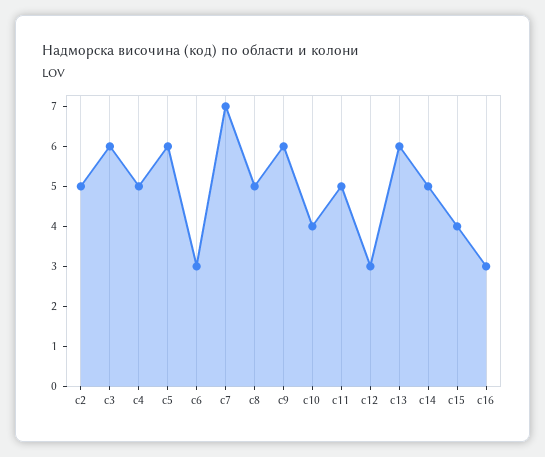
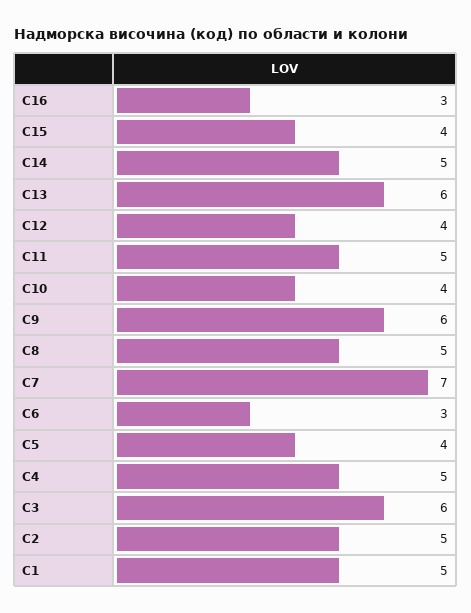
c5: 6 -> 4
c12: 3 -> 4
C1: none -> 5

